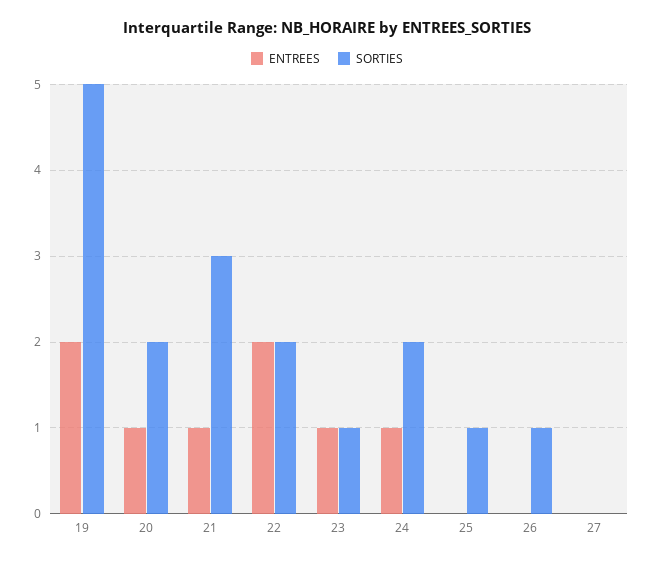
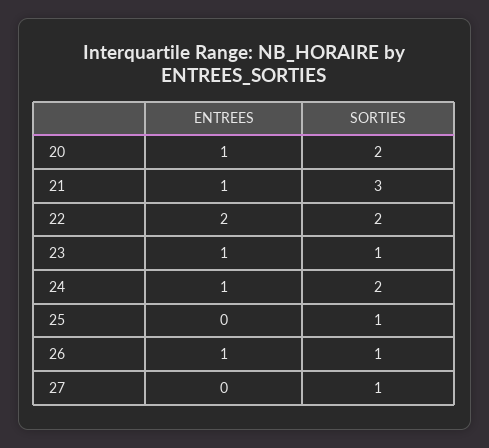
ENTREES, 19: 2 -> none
SORTIES, 19: 5 -> none
ENTREES, 26: 0 -> 1
SORTIES, 27: 0 -> 1

